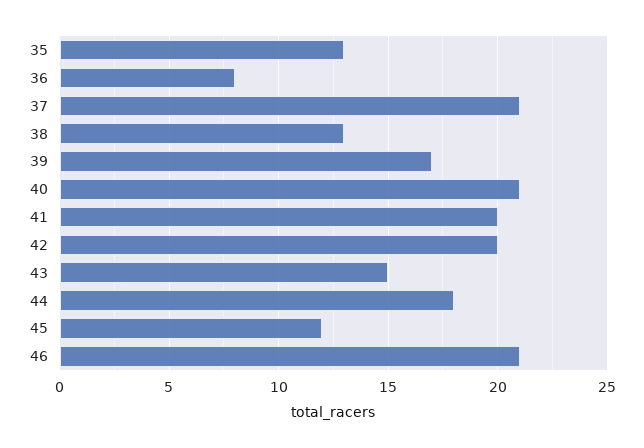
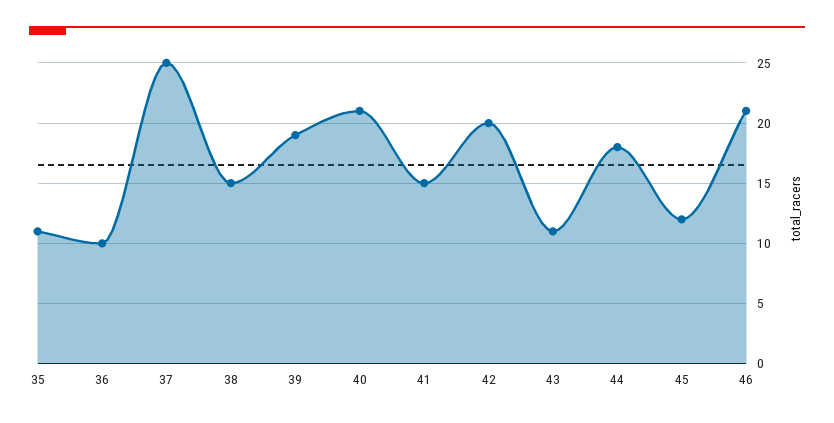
35: 13 -> 11
36: 8 -> 10
37: 21 -> 25
38: 13 -> 15
39: 17 -> 19
41: 20 -> 15
43: 15 -> 11

